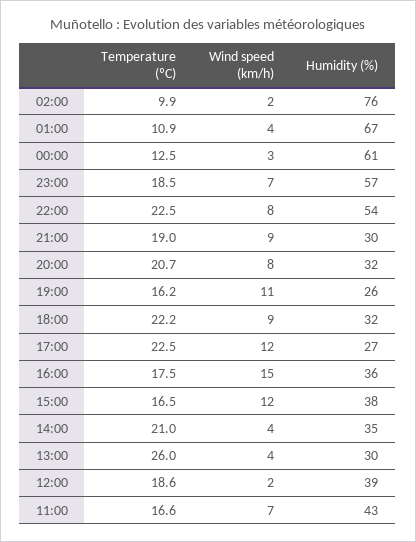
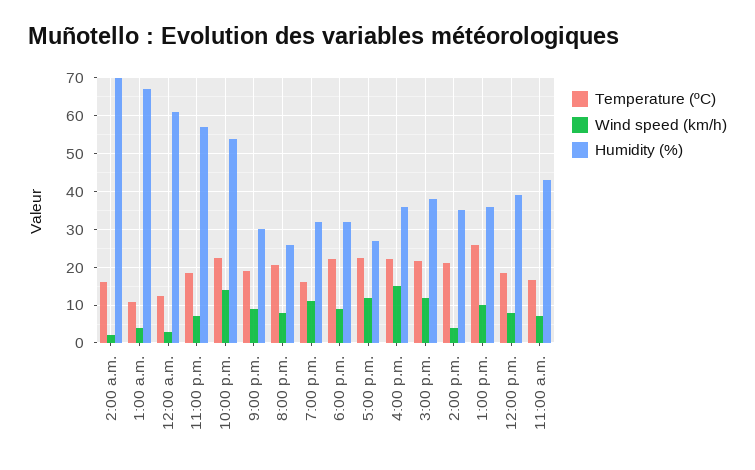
Temperature (ºC), 02:00: 9.9 -> 16
Humidity (%), 02:00: 76 -> 70
Wind speed (km/h), 22:00: 8 -> 14
Humidity (%), 20:00: 32 -> 26
Humidity (%), 19:00: 26 -> 32
Temperature (ºC), 16:00: 17.5 -> 22
Temperature (ºC), 15:00: 16.5 -> 22
Wind speed (km/h), 13:00: 4 -> 10
Humidity (%), 13:00: 30 -> 36
Wind speed (km/h), 12:00: 2 -> 8

